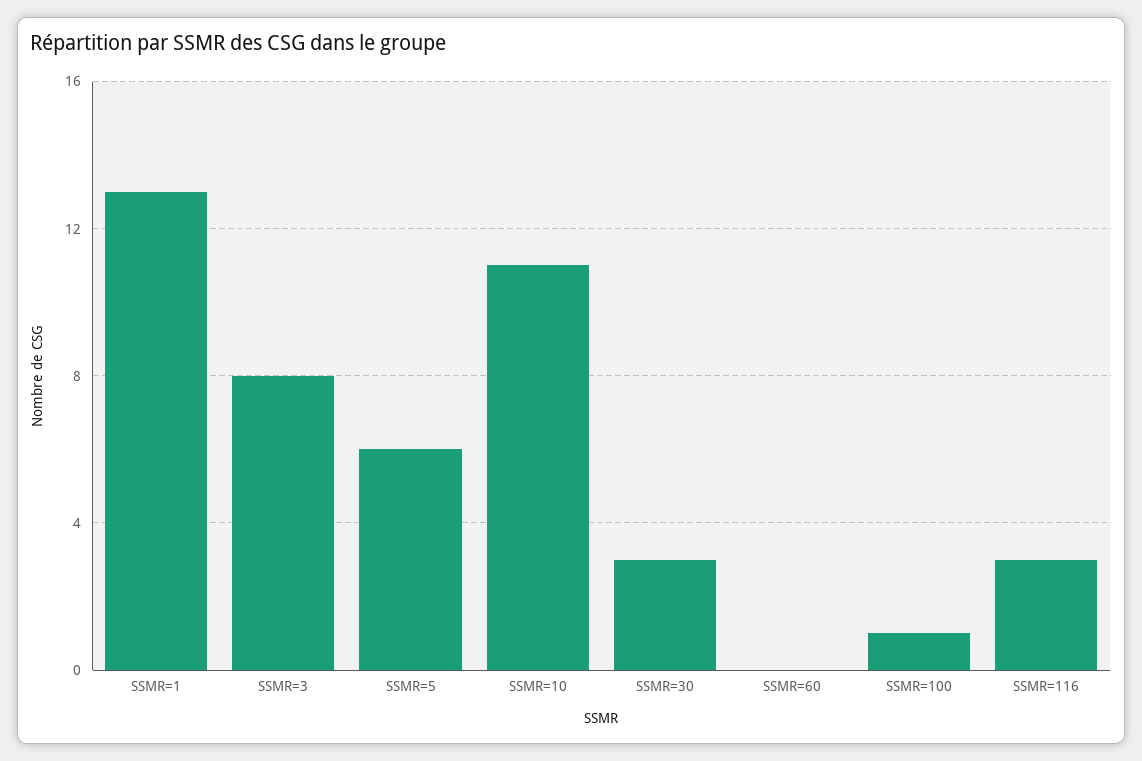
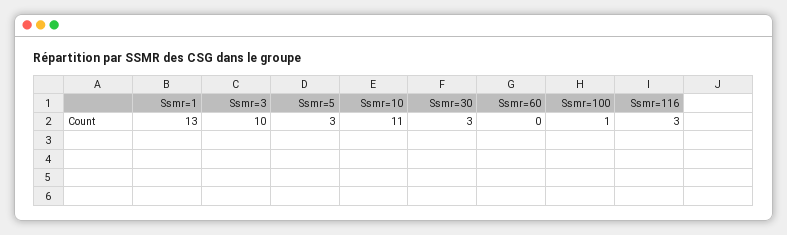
SSMR=3: 8 -> 10
SSMR=5: 6 -> 3

